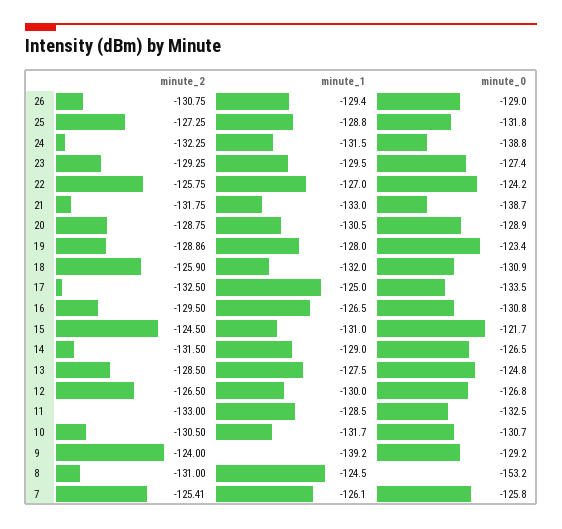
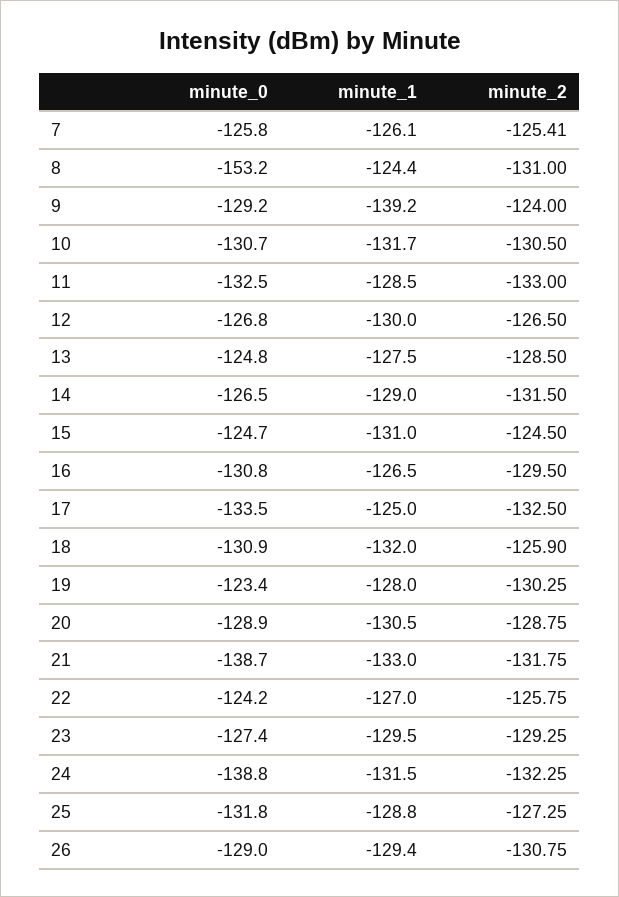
minute_2, 19: -128.86 -> -130.25
minute_0, 15: -121.7 -> -124.7
minute_1, 8: -124.5 -> -124.4

